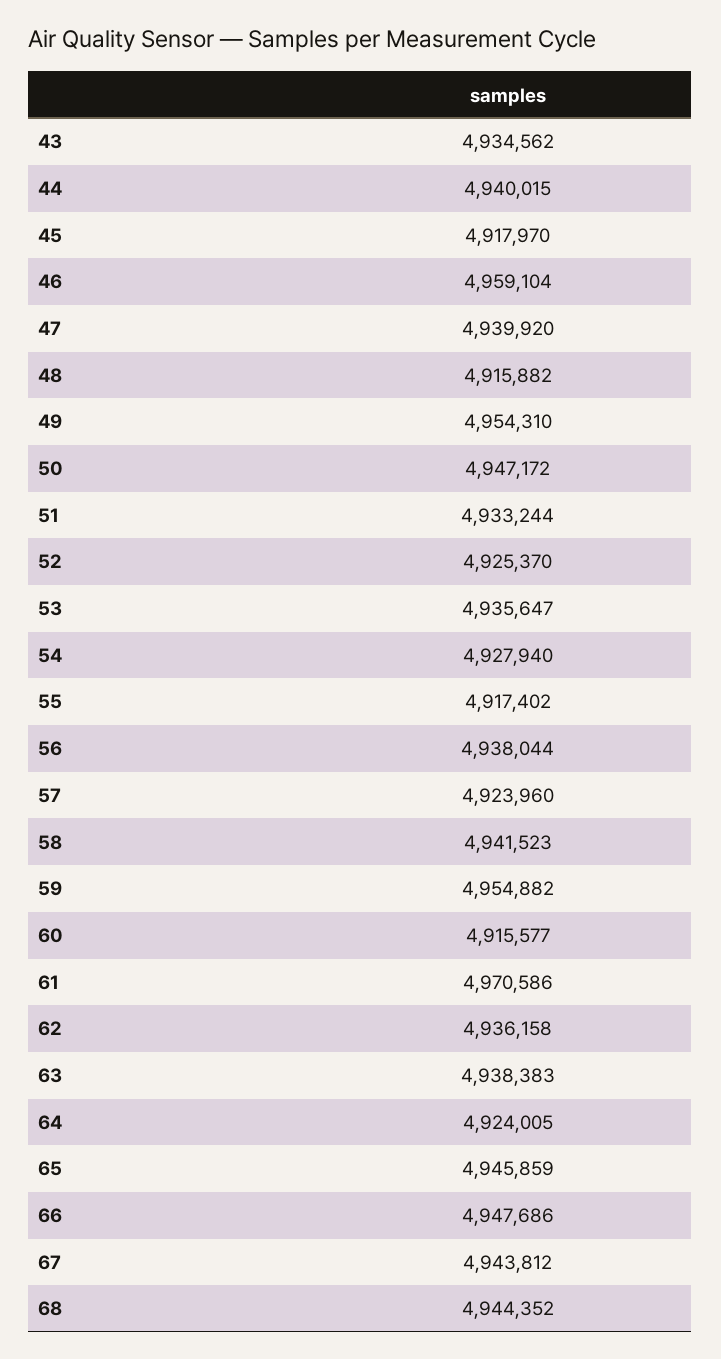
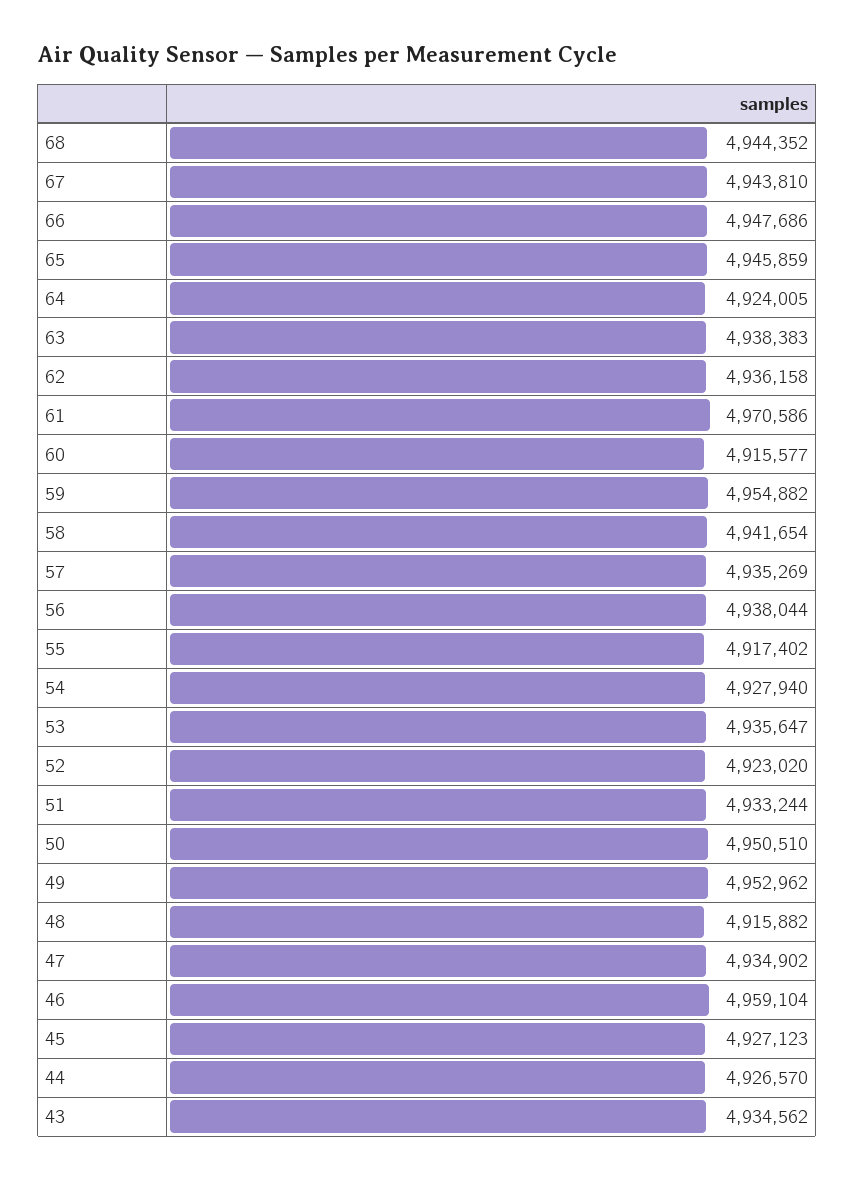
44: 4940015 -> 4926570
45: 4917970 -> 4927123
47: 4939920 -> 4934902
49: 4954310 -> 4952962
50: 4947172 -> 4950510
52: 4925370 -> 4923020
57: 4923960 -> 4935269
58: 4941523 -> 4941654
67: 4943812 -> 4943810

